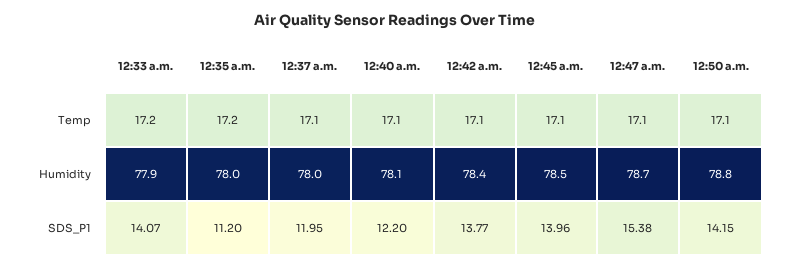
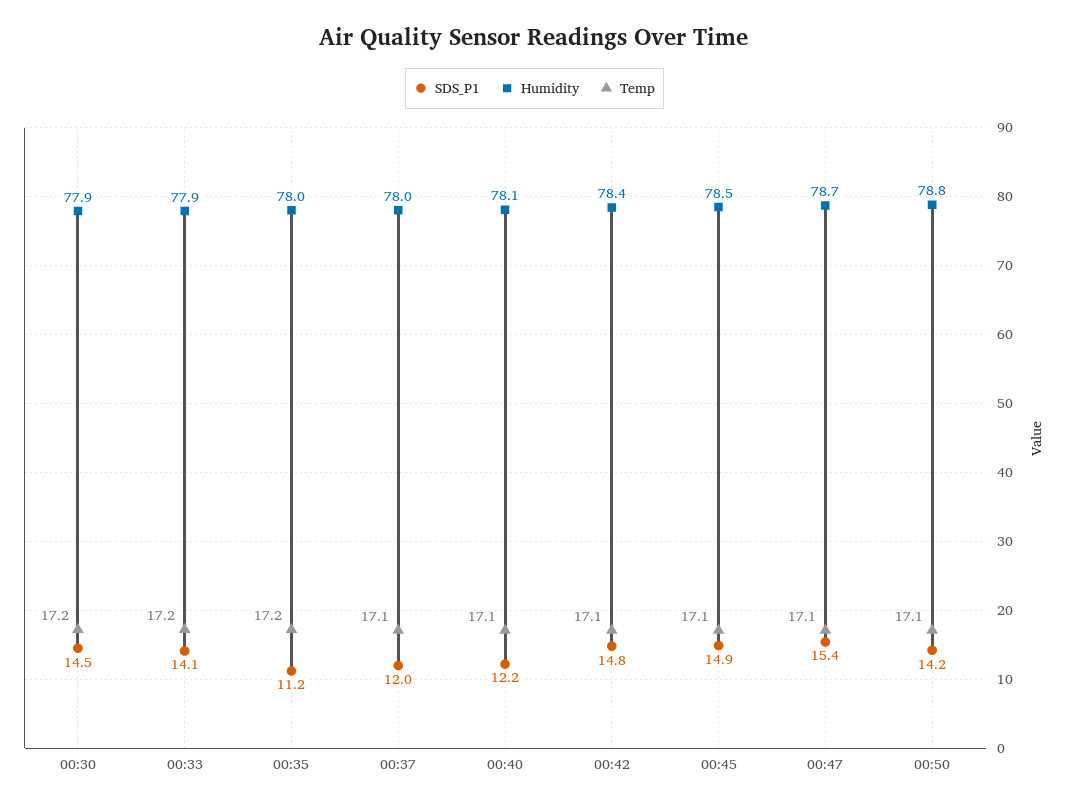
SDS_P1, 12:42 a.m.: 13.77 -> 14.8
SDS_P1, 12:45 a.m.: 13.96 -> 14.9
SDS_P1, 00:30: none -> 14.5
Humidity, 00:30: none -> 77.9
Temp, 00:30: none -> 17.2

